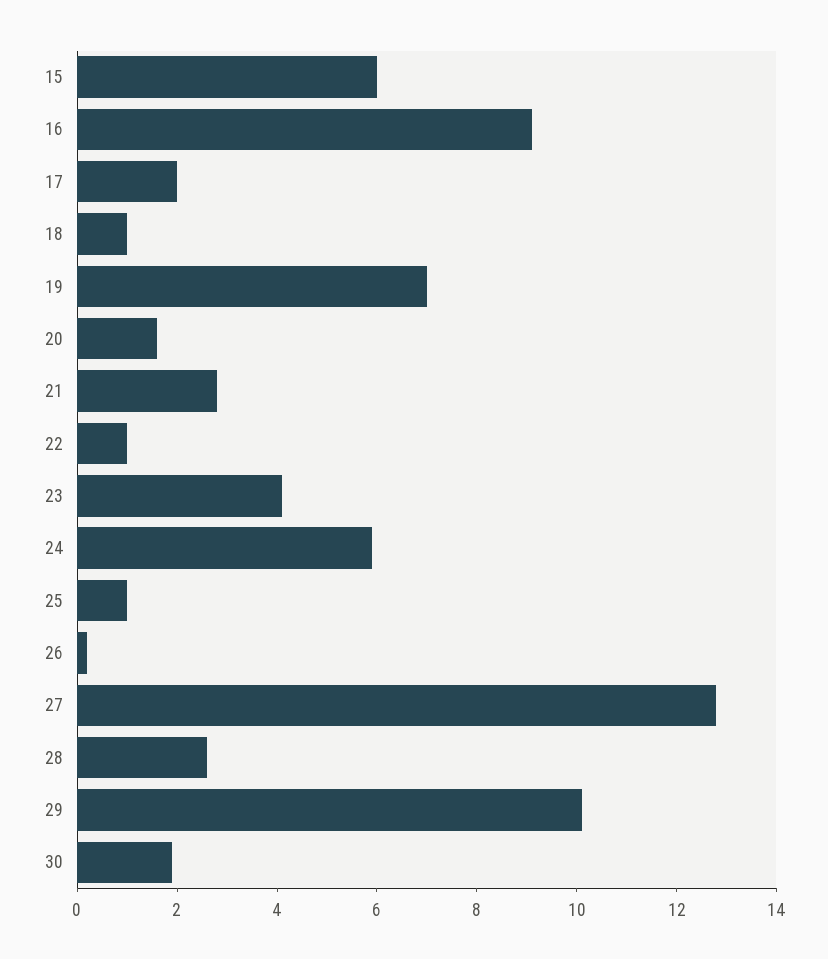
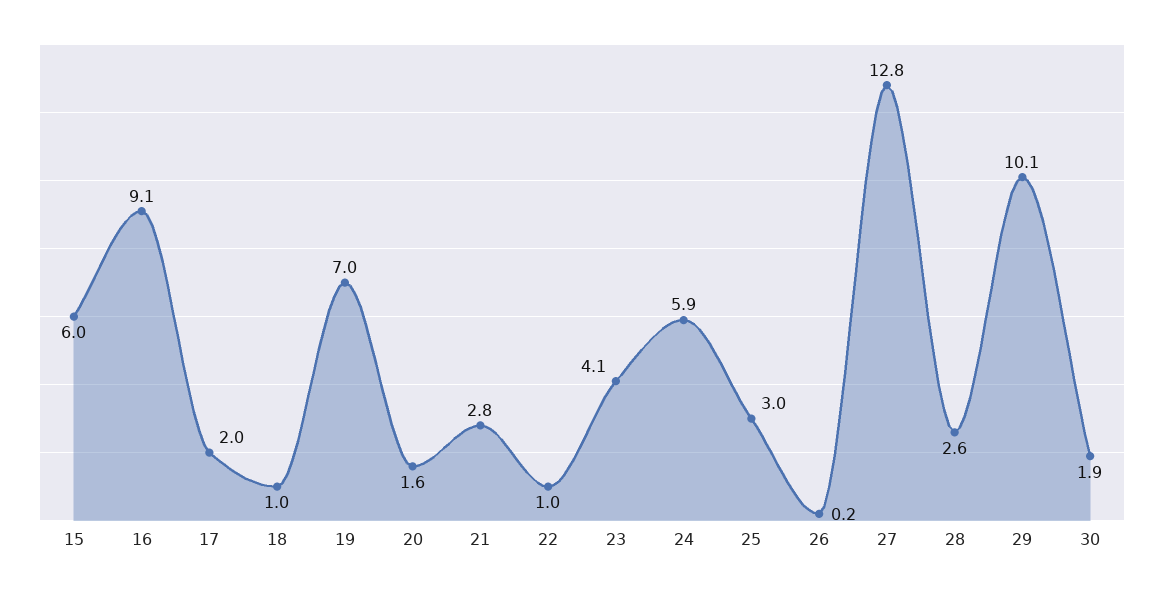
25: 1 -> 3

